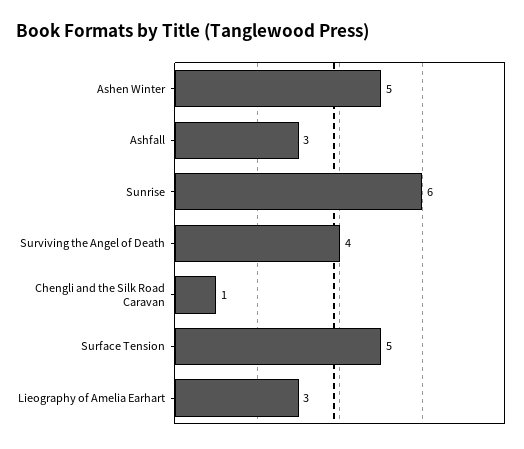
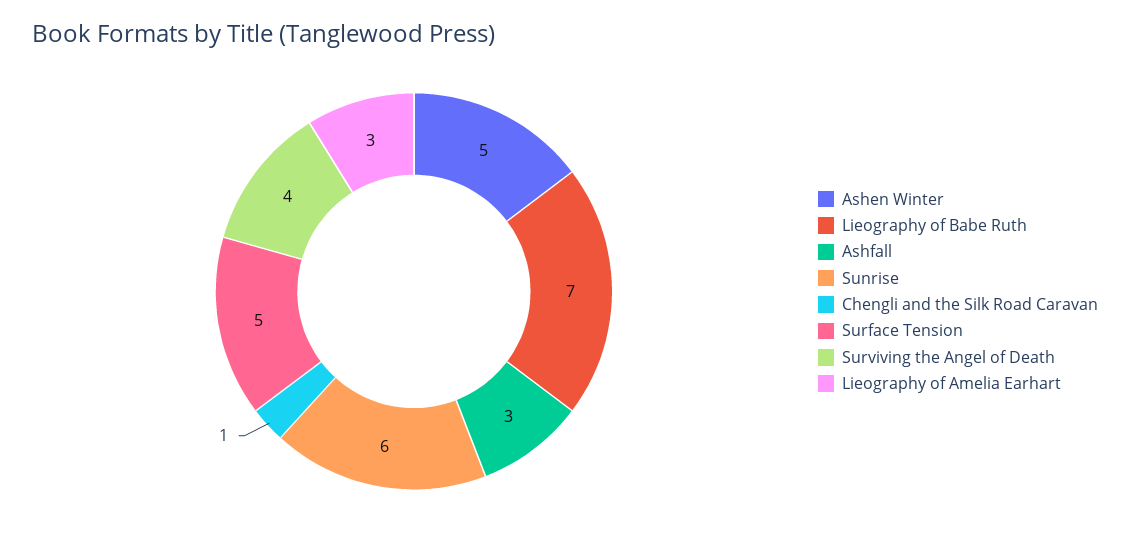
Lieography of Babe Ruth: none -> 7

